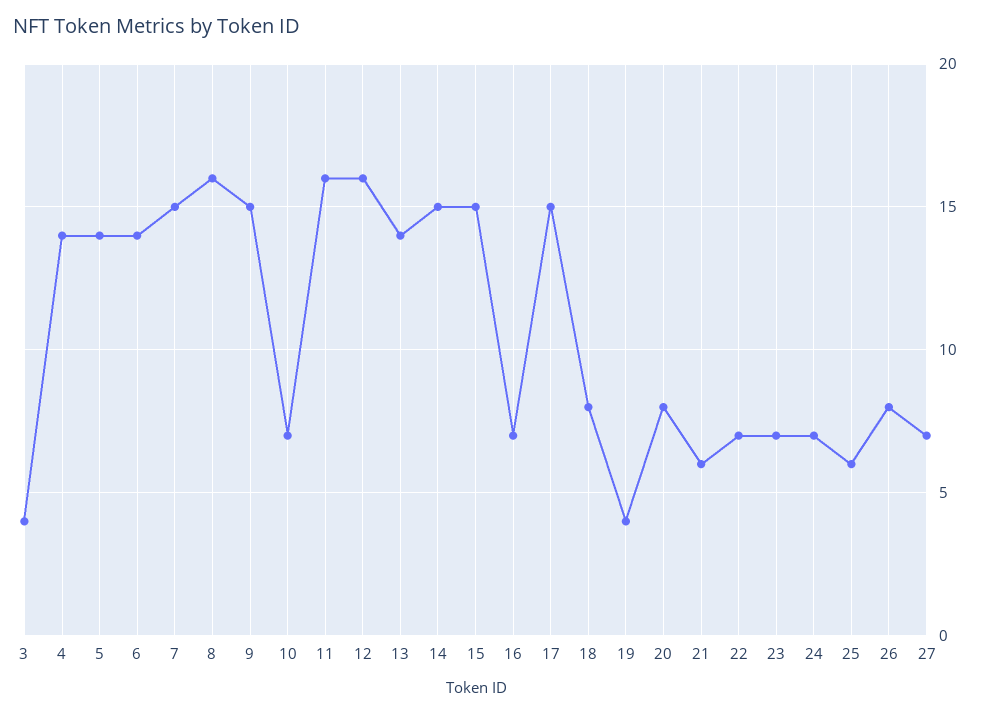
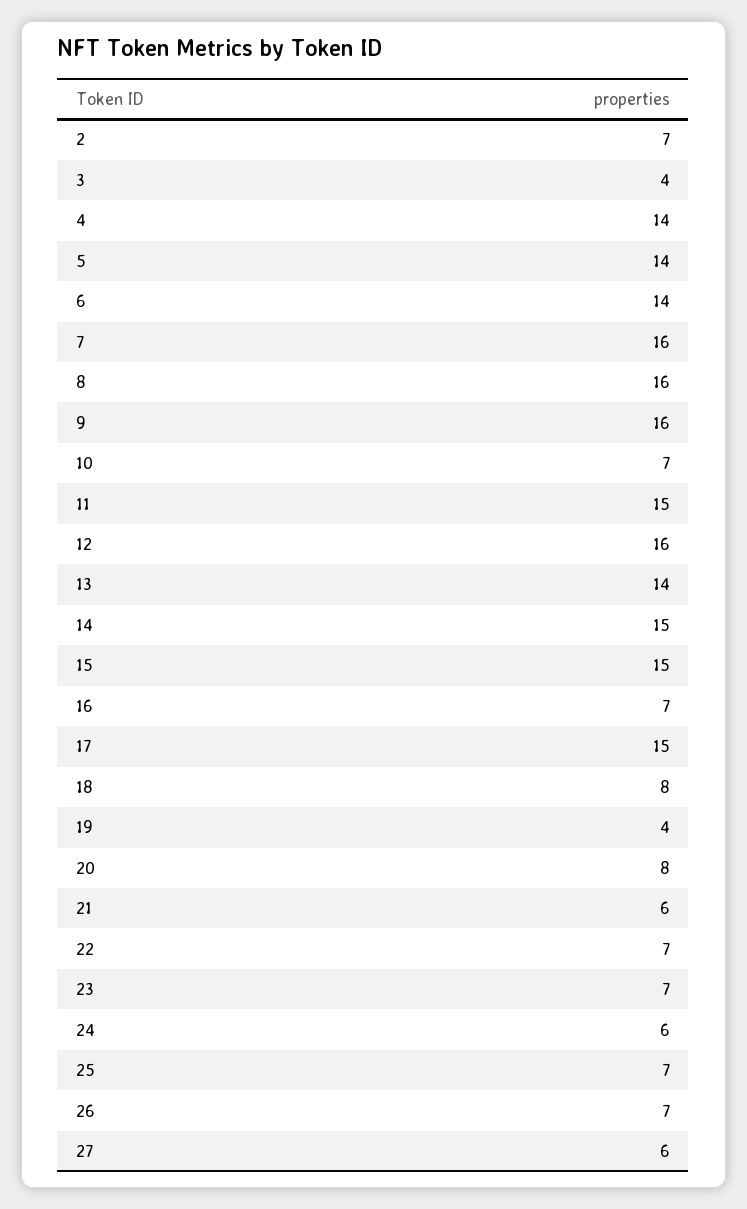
7: 15 -> 16
9: 15 -> 16
11: 16 -> 15
24: 7 -> 6
25: 6 -> 7
26: 8 -> 7
27: 7 -> 6
2: none -> 7

